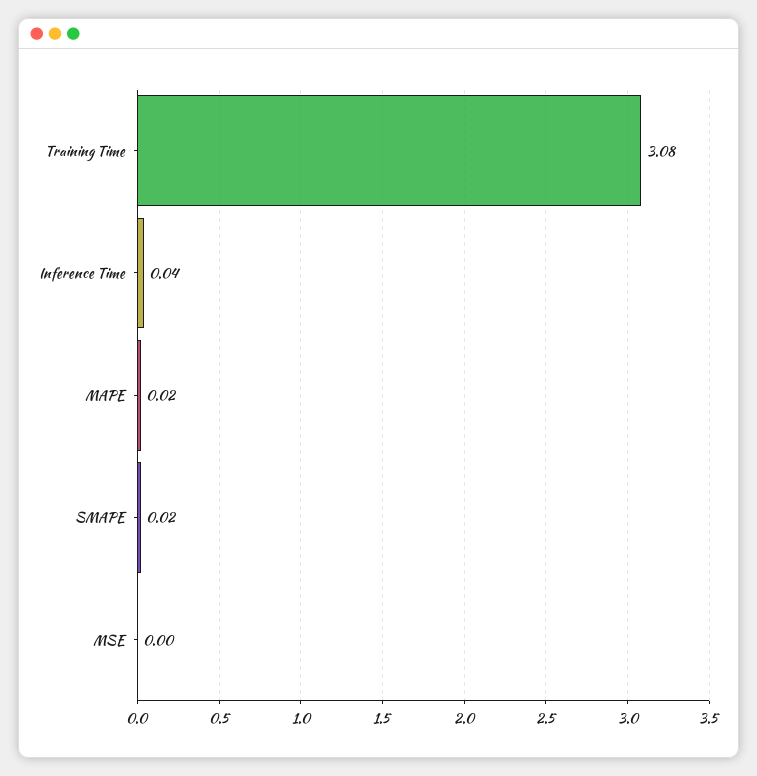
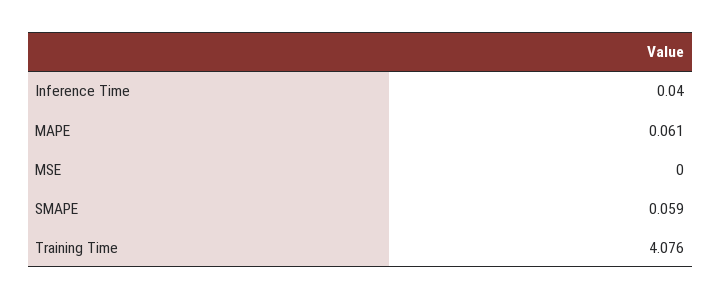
Training Time: 3.08 -> 4.076
MAPE: 0.02 -> 0.061
SMAPE: 0.02 -> 0.059

